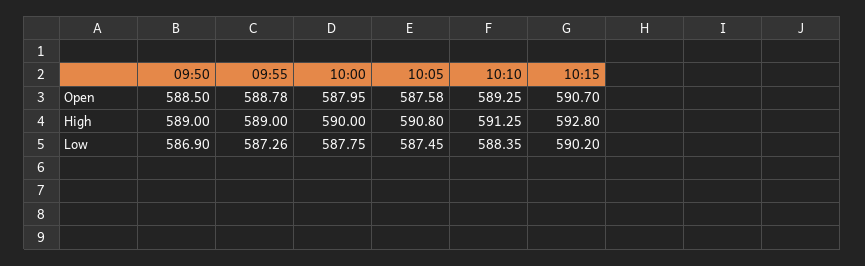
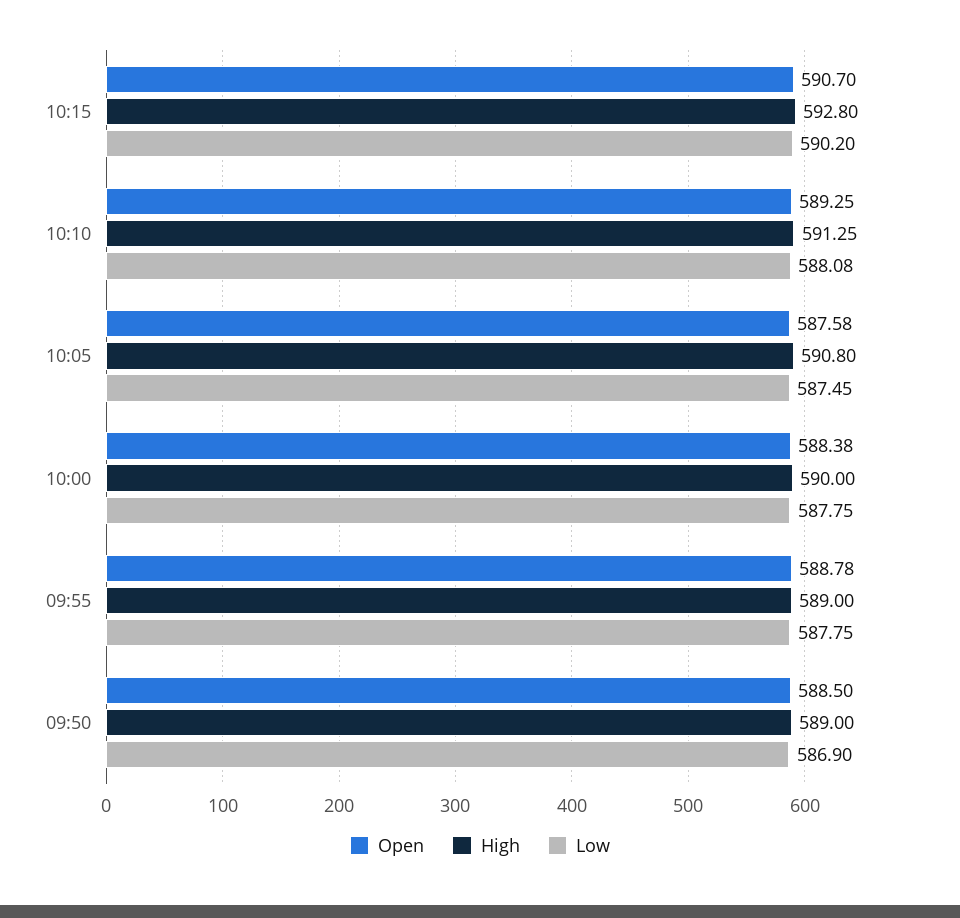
Open, 10:00: 587.95 -> 588.38
Low, 09:55: 587.26 -> 587.75
Low, 10:10: 588.35 -> 588.08

